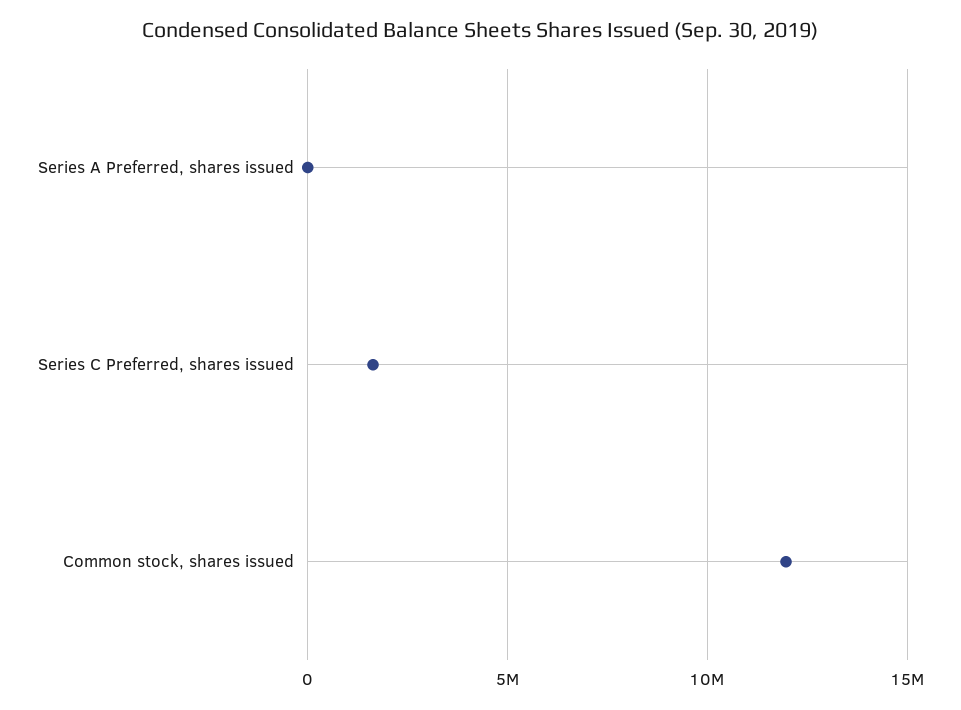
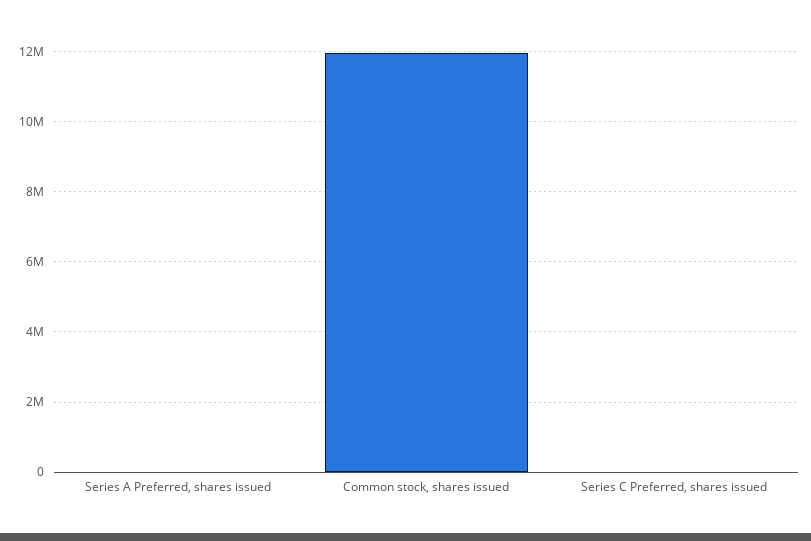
Series C Preferred, shares issued: 1500000 -> 0

